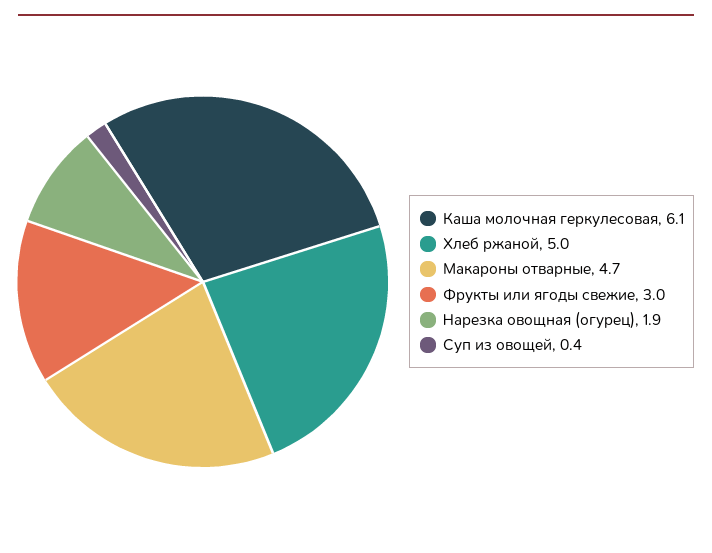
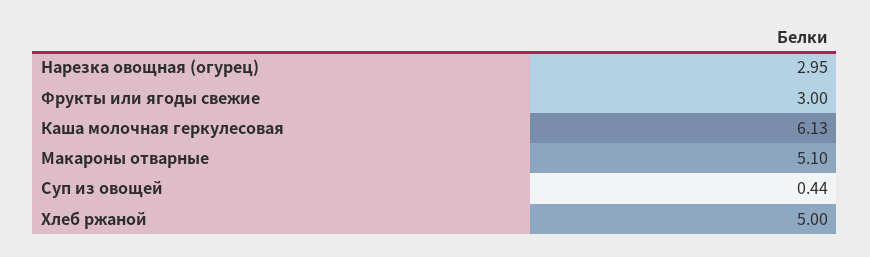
Макароны отварные: 4.7 -> 5.1
Нарезка овощная (огурец): 1.9 -> 2.95

